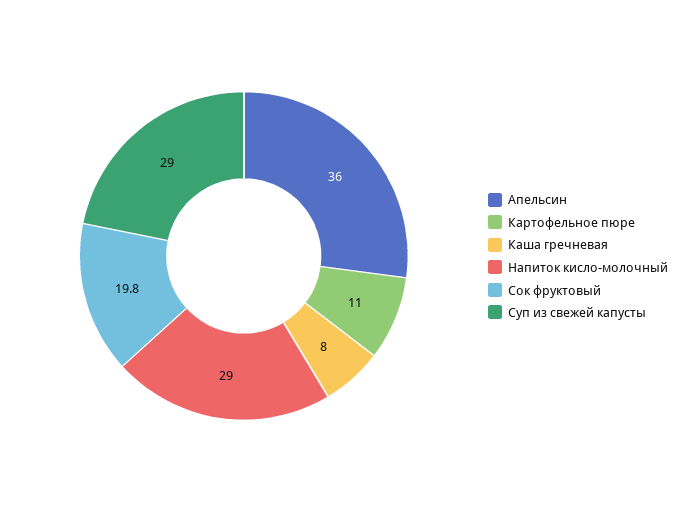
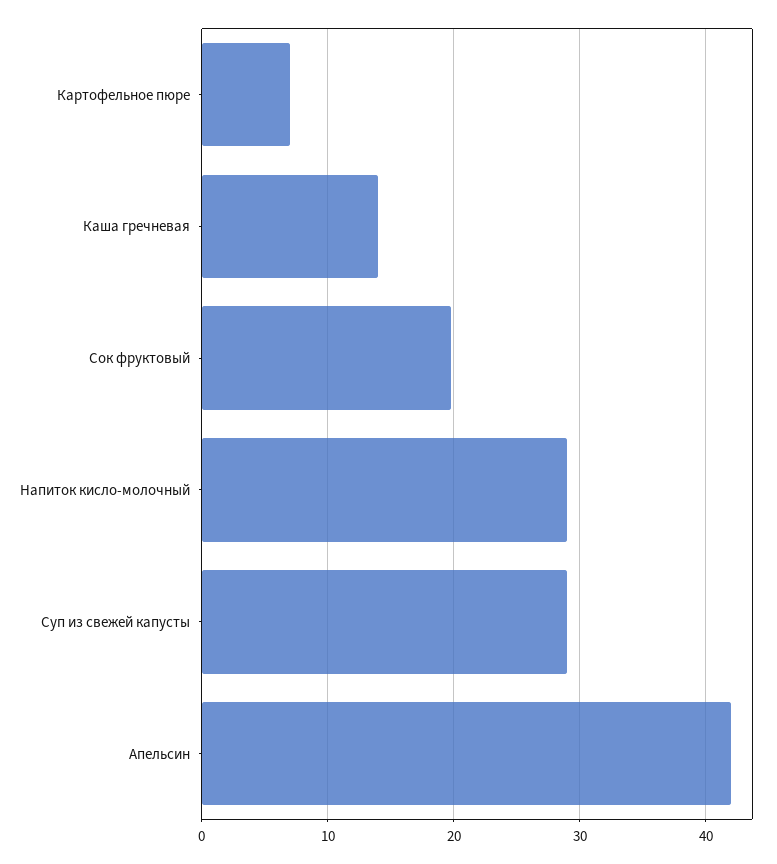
Апельсин: 36 -> 42
Картофельное пюре: 11 -> 7
Каша гречневая: 8 -> 14

